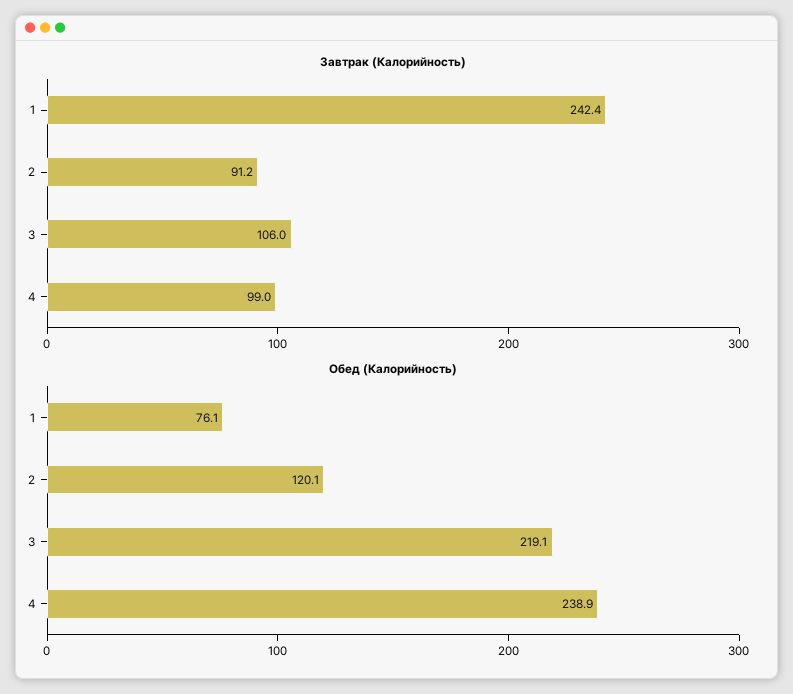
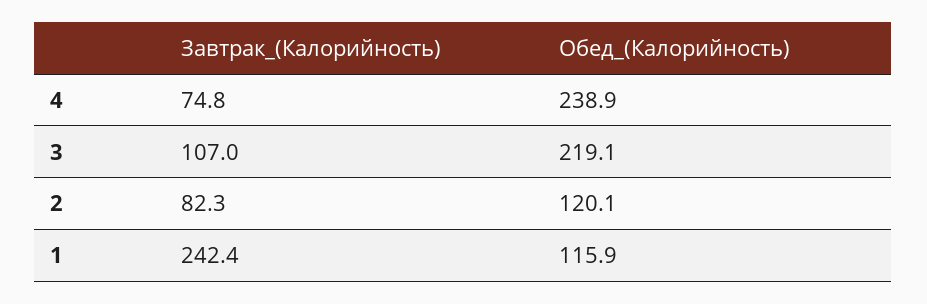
Завтрак (Калорийность), 2: 91.2 -> 82.3
Завтрак (Калорийность), 3: 106 -> 107
Завтрак (Калорийность), 4: 99 -> 74.8
Обед (Калорийность), 1: 76.1 -> 115.9

